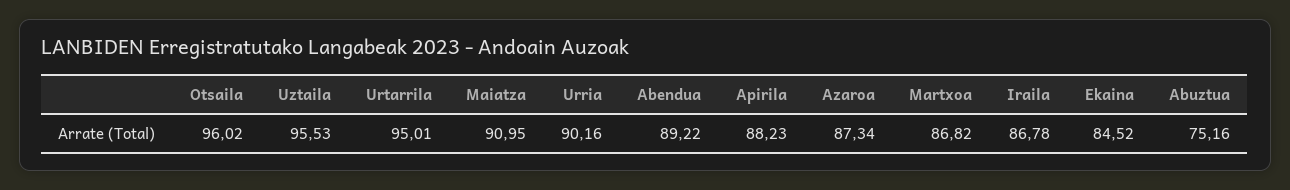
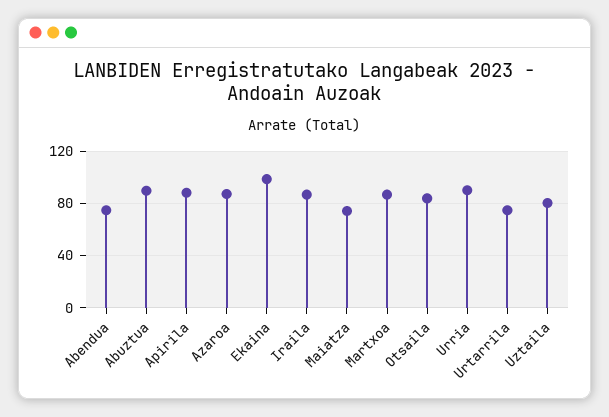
Otsaila: 96.02 -> 85
Uztaila: 95.53 -> 80
Urtarrila: 95.01 -> 75
Maiatza: 90.95 -> 75
Abendua: 89.22 -> 75
Ekaina: 84.52 -> 100
Abuztua: 75.16 -> 90

